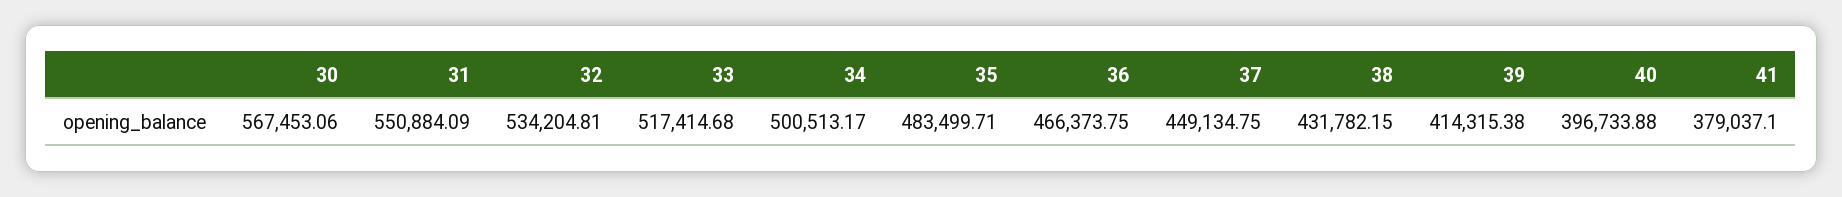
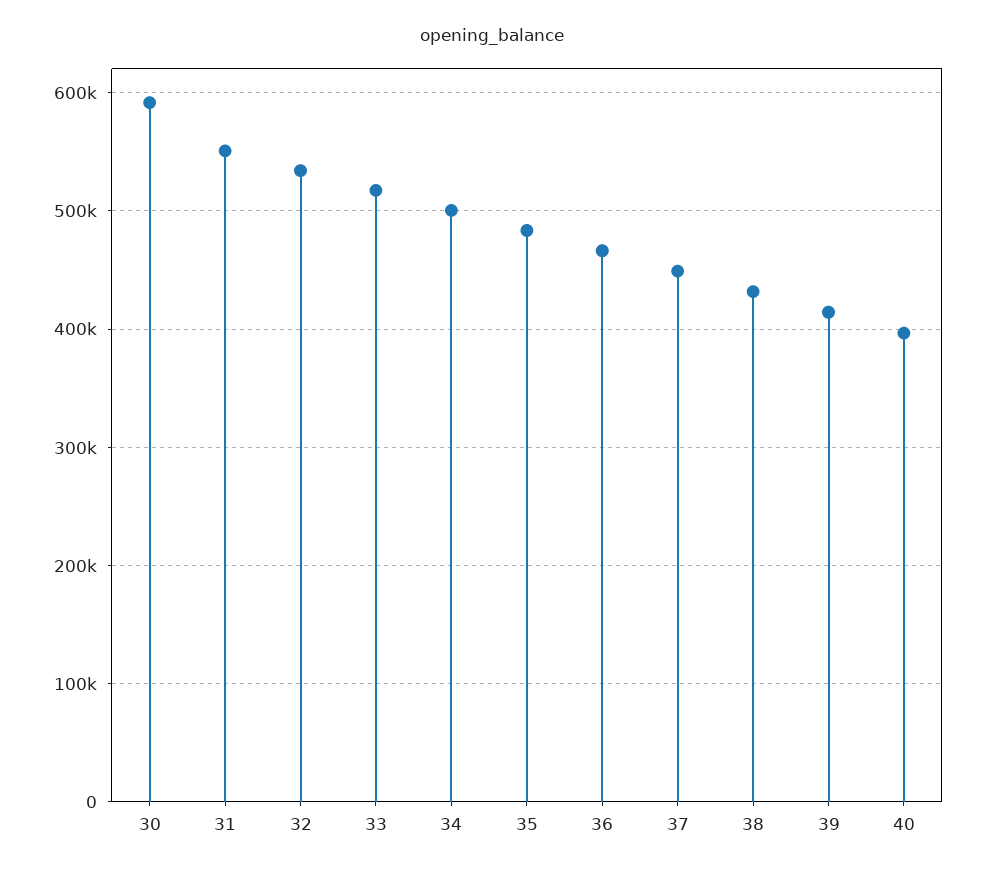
30: 567453.06 -> 590000
41: 379037.1 -> none

